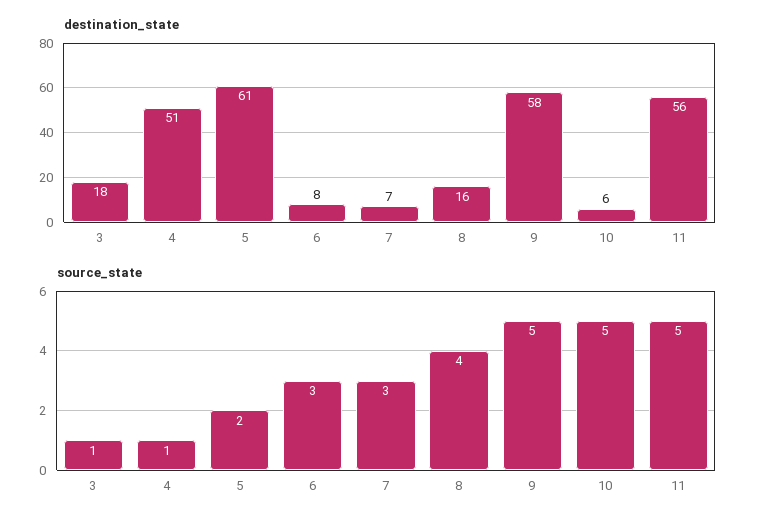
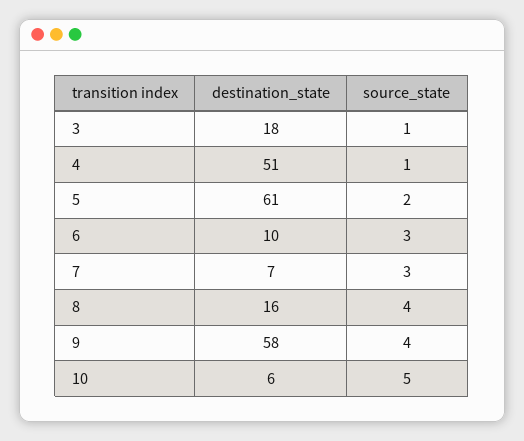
destination_state, 6: 8 -> 10
destination_state, 11: 56 -> none
source_state, 9: 5 -> 4
source_state, 11: 5 -> none

